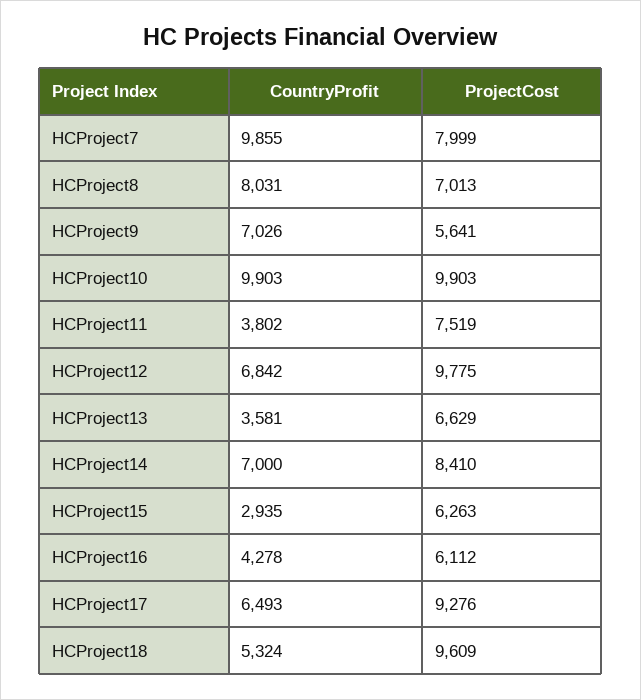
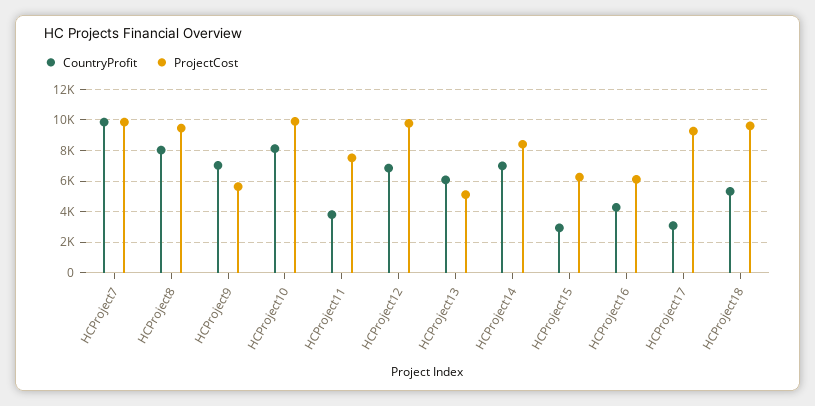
ProjectCost, HCProject7: 7999 -> 10000
ProjectCost, HCProject8: 7013 -> 9500
CountryProfit, HCProject10: 9903 -> 8000
CountryProfit, HCProject13: 3581 -> 6000
ProjectCost, HCProject13: 6629 -> 5000
CountryProfit, HCProject17: 6493 -> 3000

